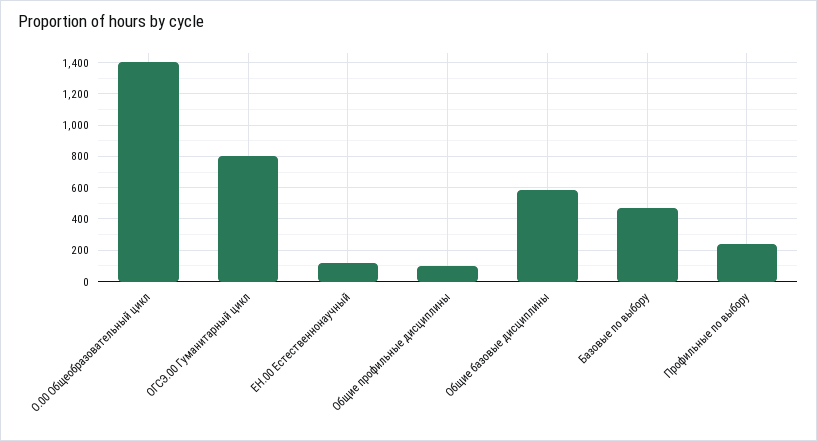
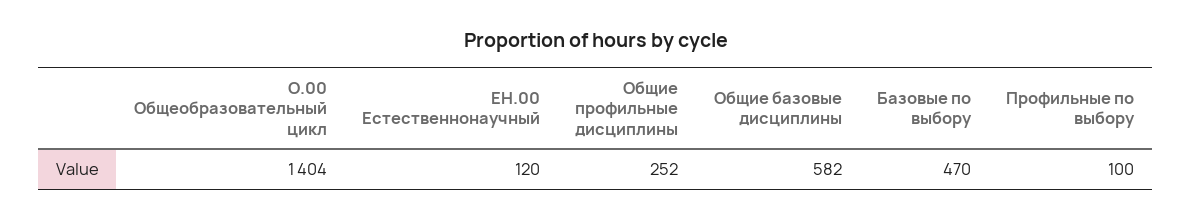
ОГСЭ.00 Гуманитарный цикл: 800 -> none
Общие профильные дисциплины: 100 -> 252
Профильные по выбору: 250 -> 100

